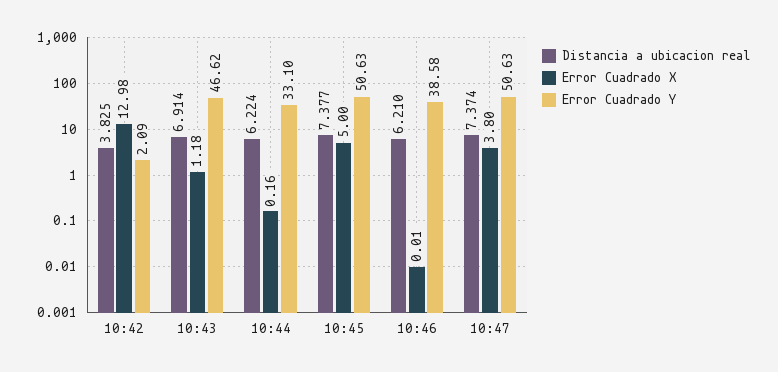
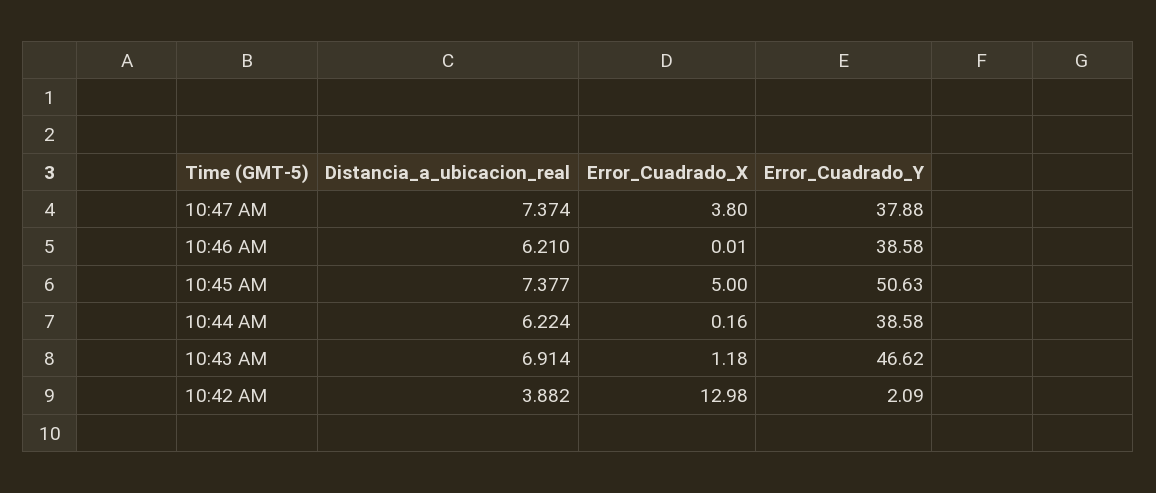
Distancia a ubicacion real, 10:42: 3.825 -> 3.882
Error Cuadrado Y, 10:44: 33.1 -> 38.58
Error Cuadrado Y, 10:47: 50.63 -> 37.88

